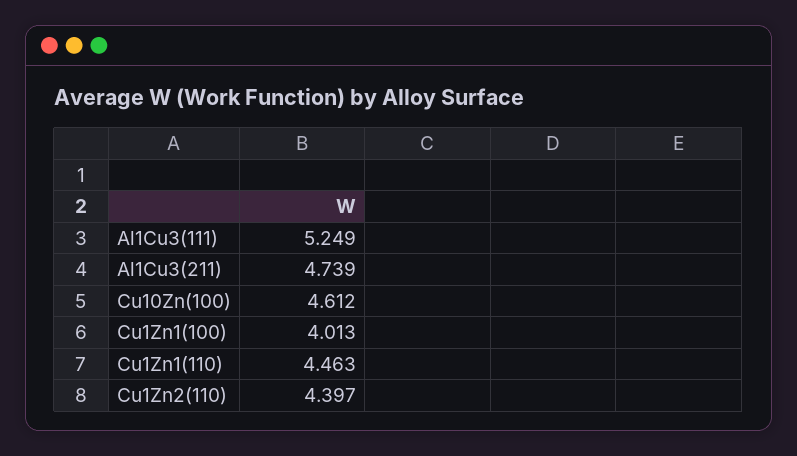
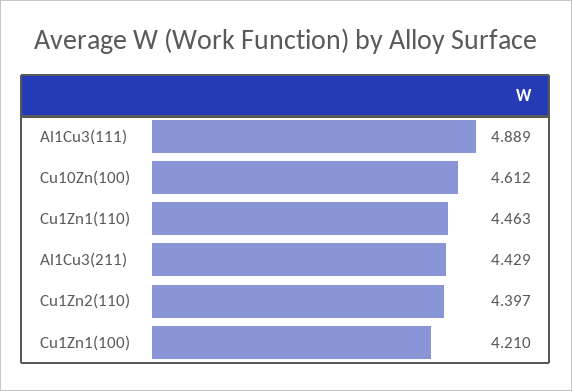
Al1Cu3(111): 5.249 -> 4.889
Al1Cu3(211): 4.739 -> 4.429
Cu1Zn1(100): 4.013 -> 4.21

